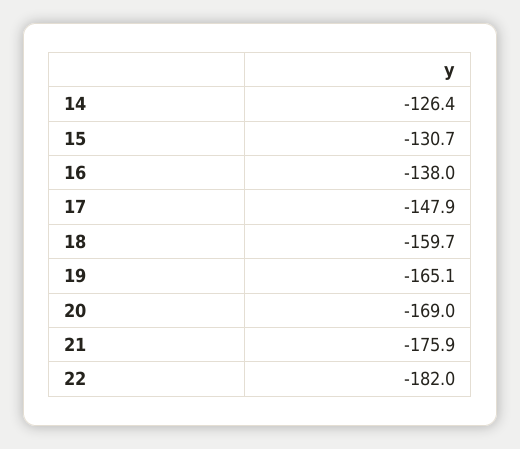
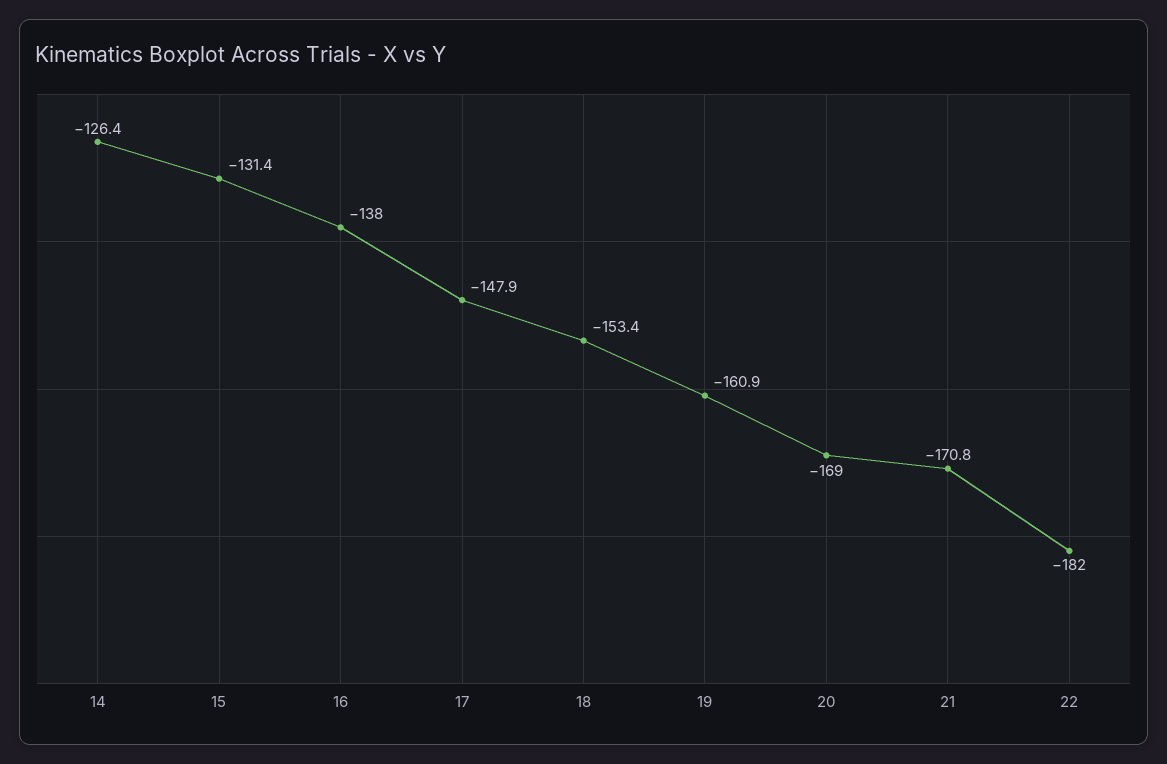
15: -130.7 -> -131.4
18: -159.7 -> -153.4
19: -165.1 -> -160.9
21: -175.9 -> -170.8

